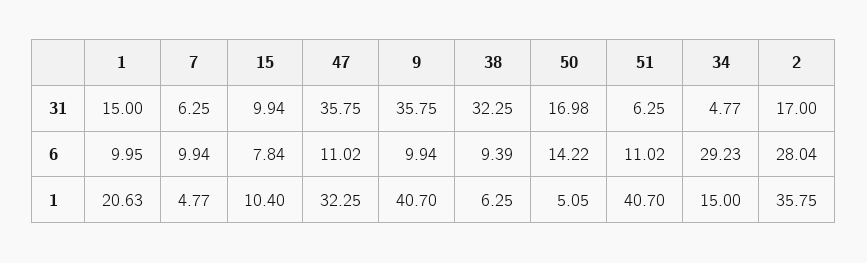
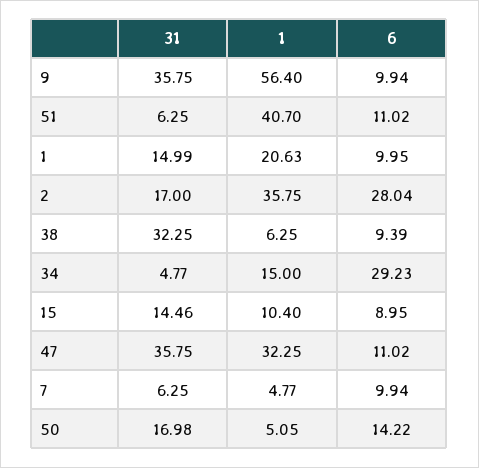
1, 31: 15 -> 14.99
15, 31: 9.94 -> 14.46
15, 6: 7.84 -> 8.95
9, 1: 40.7 -> 56.4

